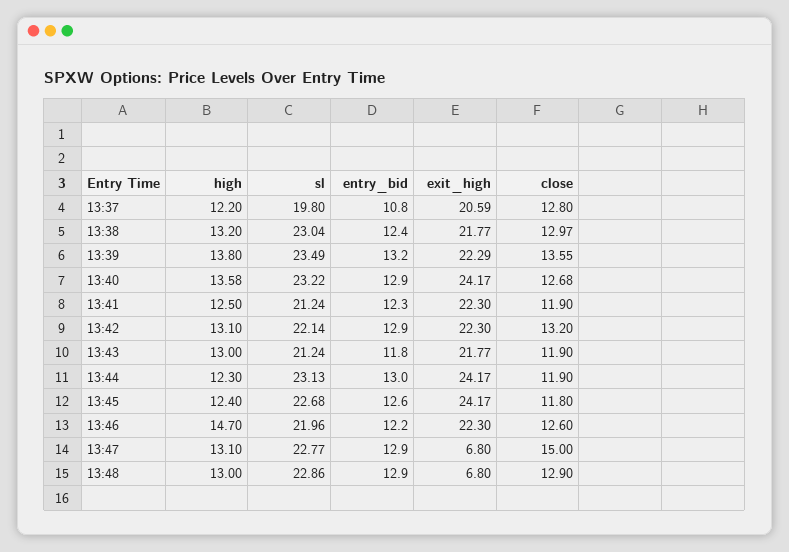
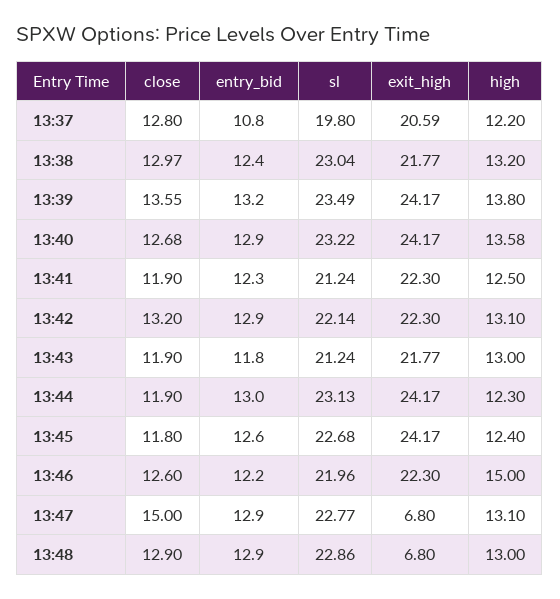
exit_high, 13:39: 22.29 -> 24.17
high, 13:46: 14.7 -> 15

